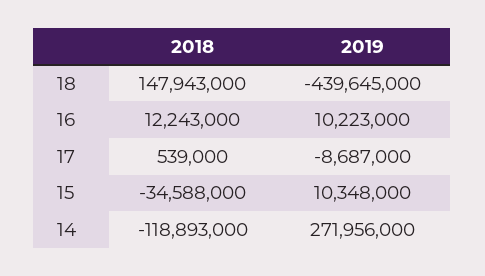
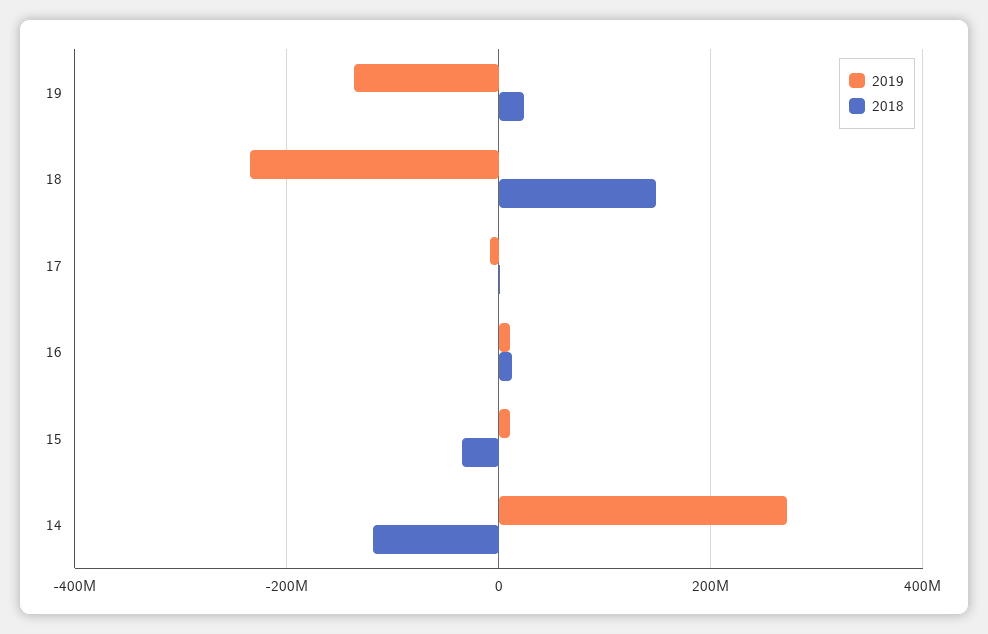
2019, 18: -439645000 -> -240000000
2019, 19: none -> -140000000
2018, 19: none -> 20000000

